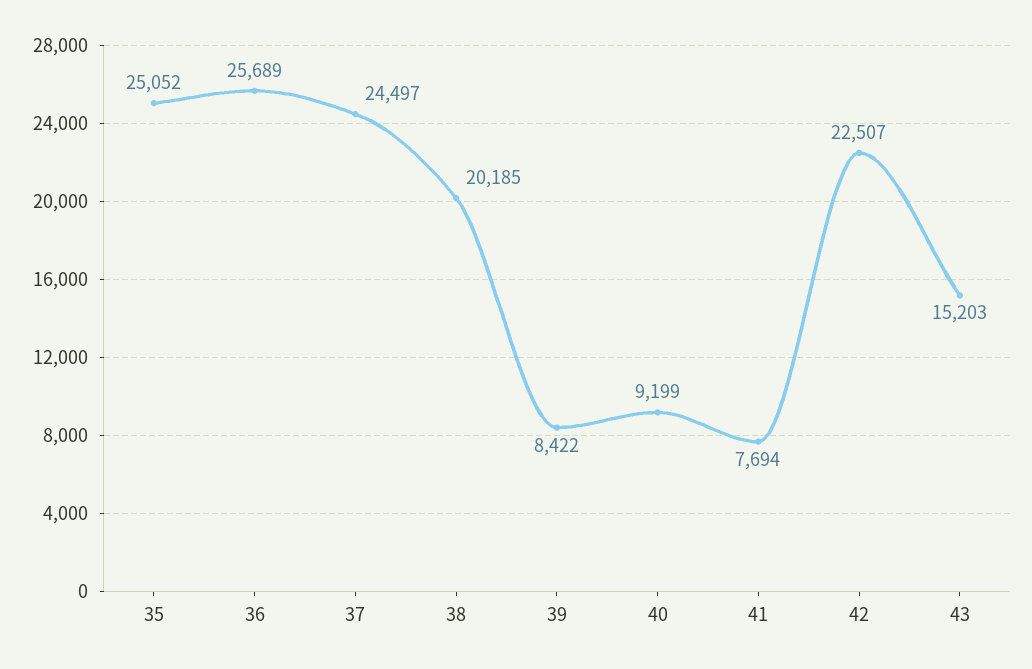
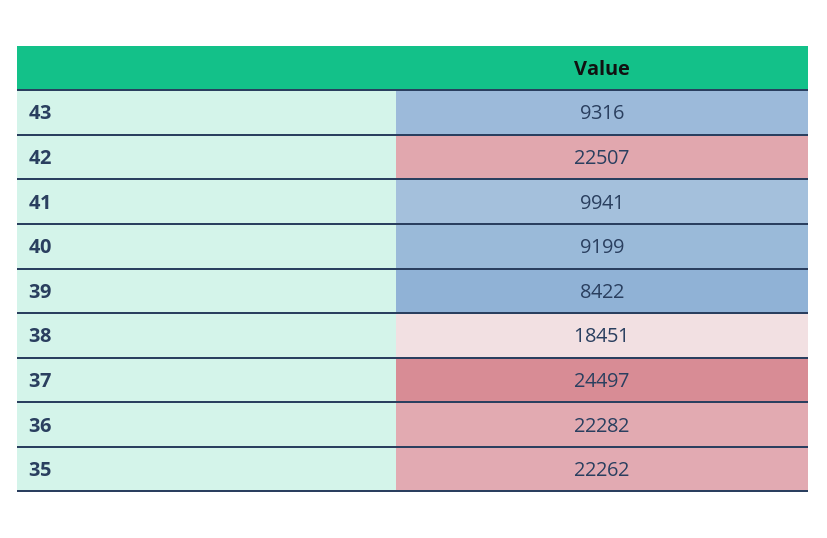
35: 25052 -> 22262
36: 25689 -> 22282
38: 20185 -> 18451
41: 7694 -> 9941
43: 15203 -> 9316

